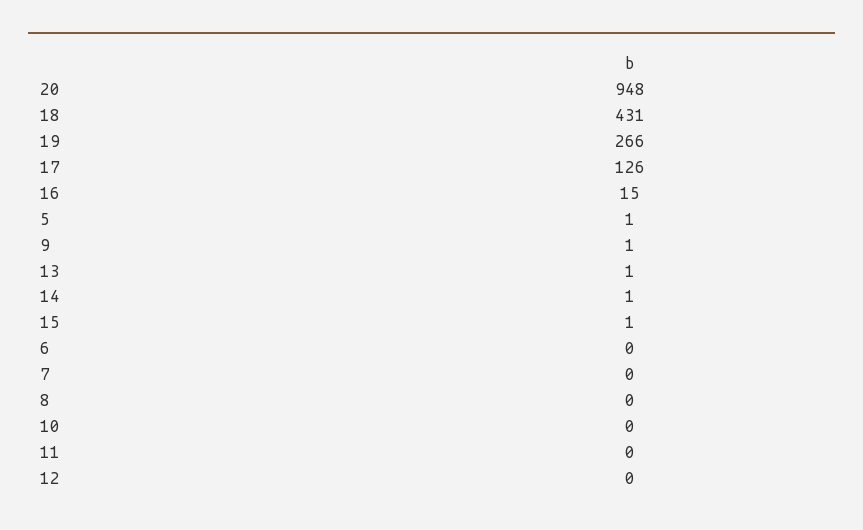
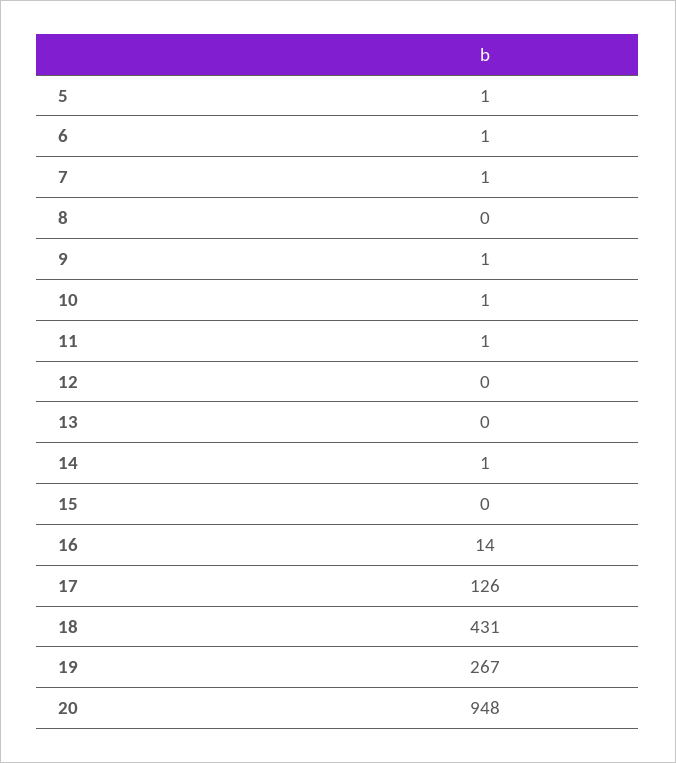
19: 266 -> 267
16: 15 -> 14
13: 1 -> 0
15: 1 -> 0
6: 0 -> 1
7: 0 -> 1
10: 0 -> 1
11: 0 -> 1

